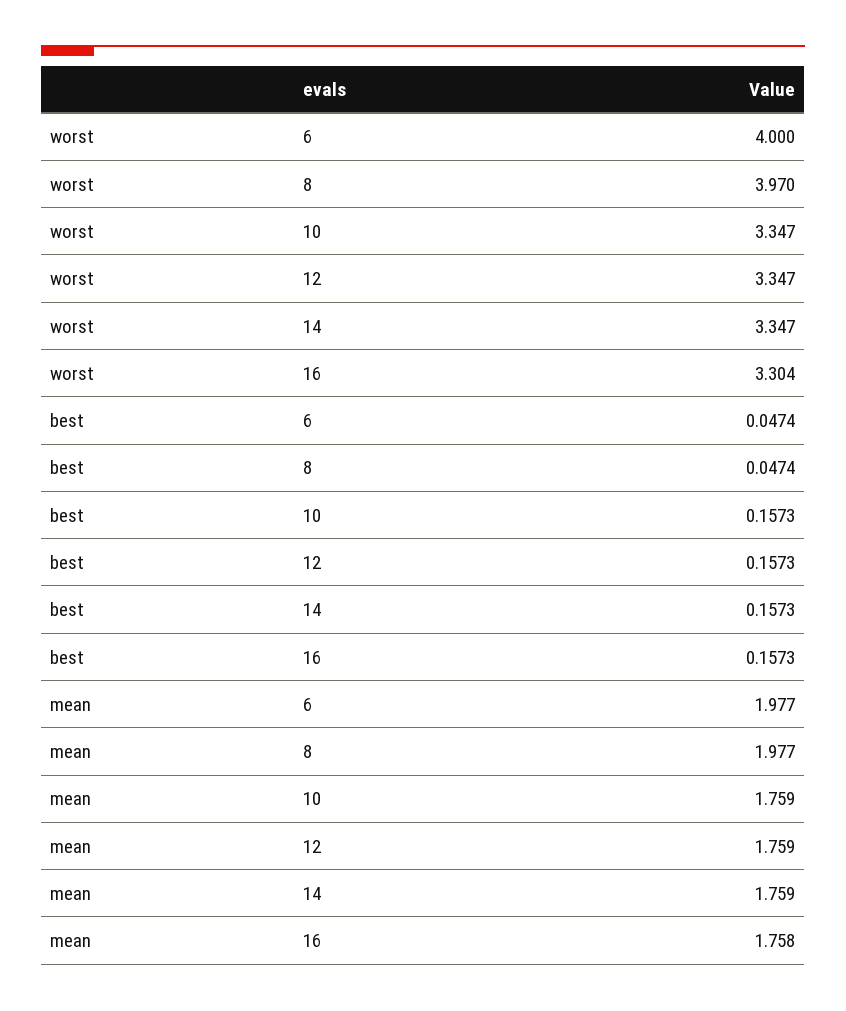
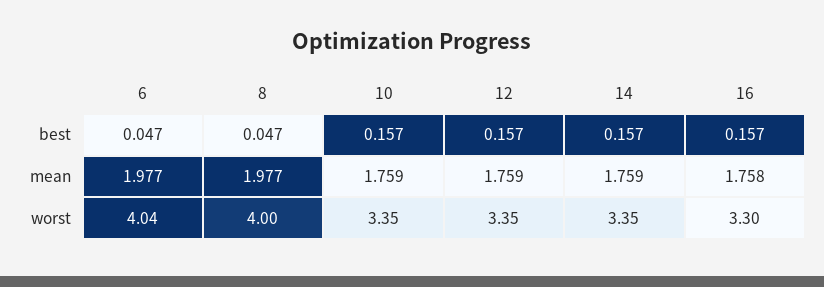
worst, 6: 4 -> 4.04
worst, 8: 3.97 -> 4

